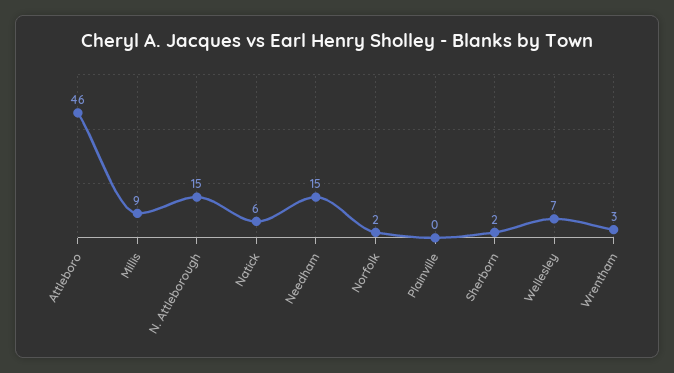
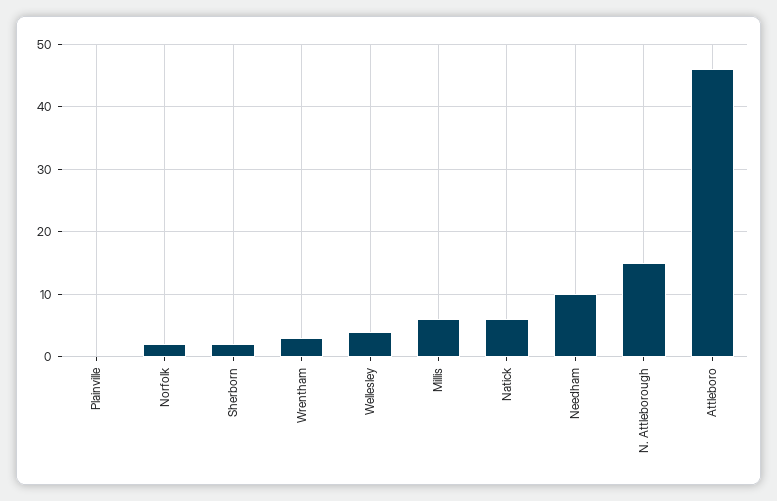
Millis: 9 -> 6
Needham: 15 -> 10
Wellesley: 7 -> 4

